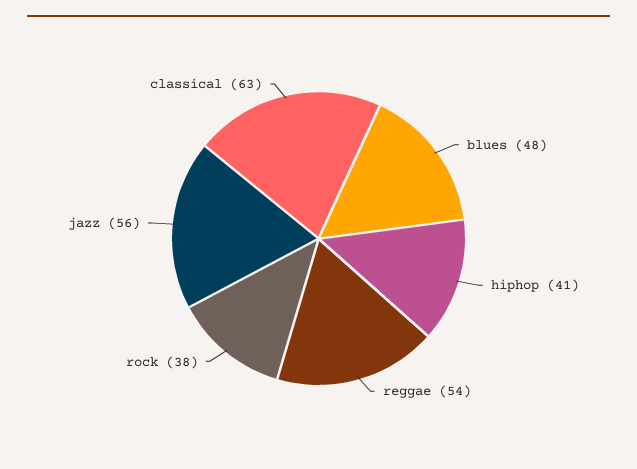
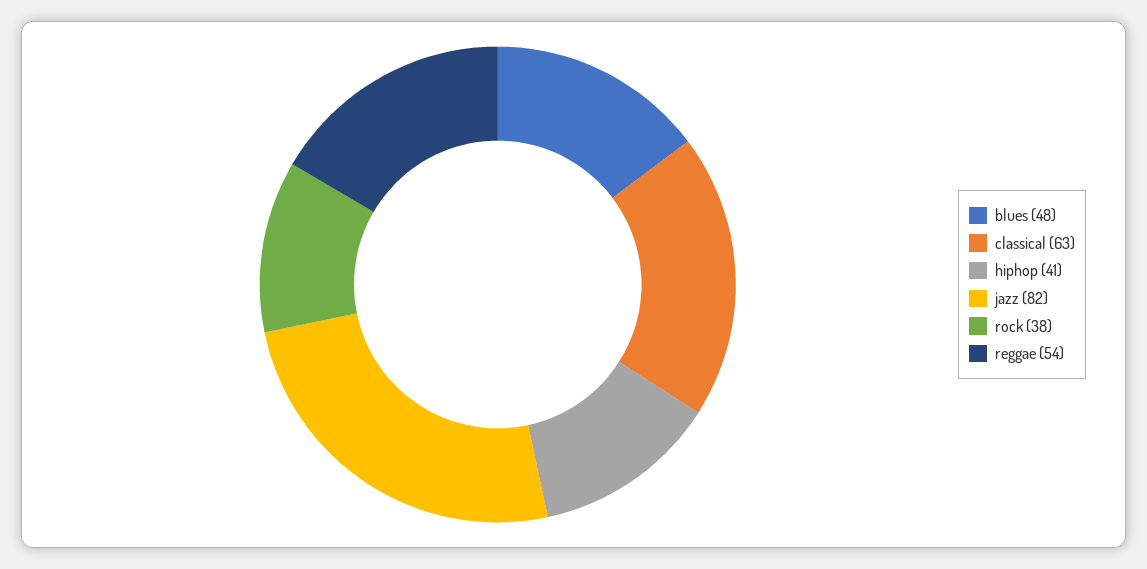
jazz: 56 -> 82

